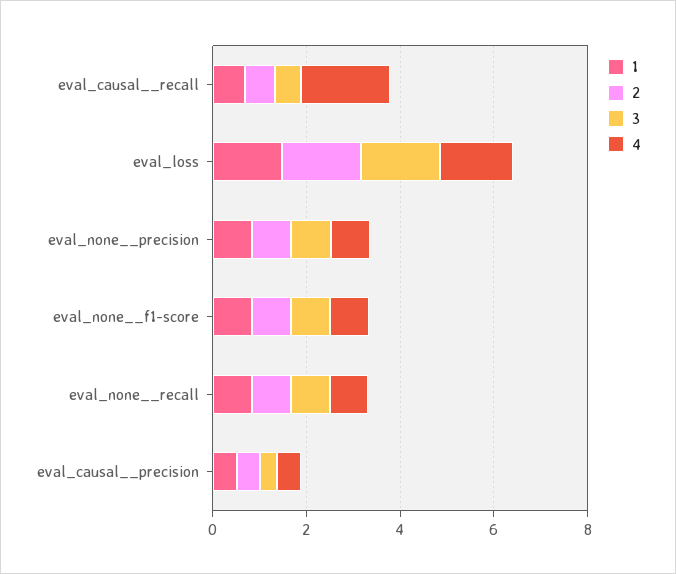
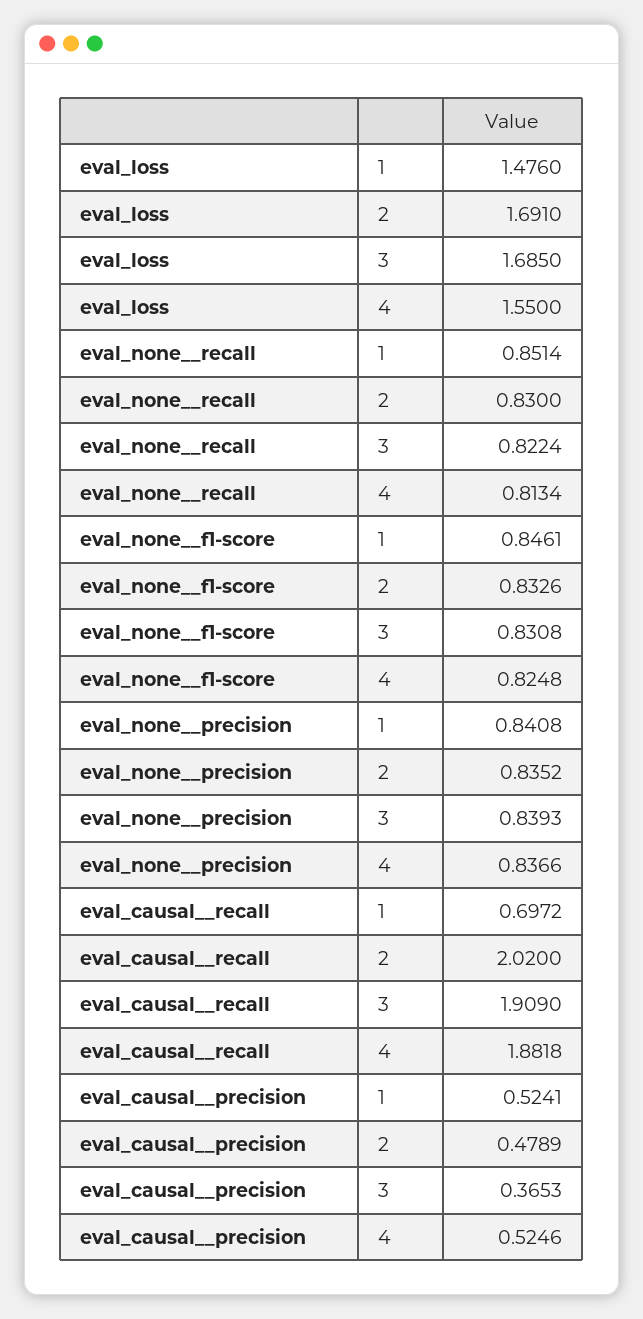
2, eval_causal__recall: 0.5 -> 2.02
3, eval_causal__recall: 0.5 -> 1.909

